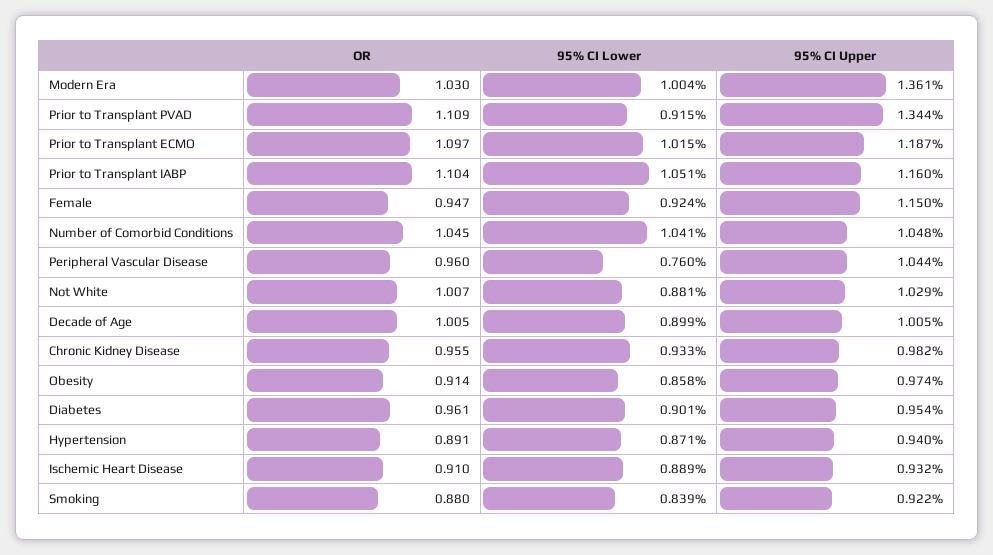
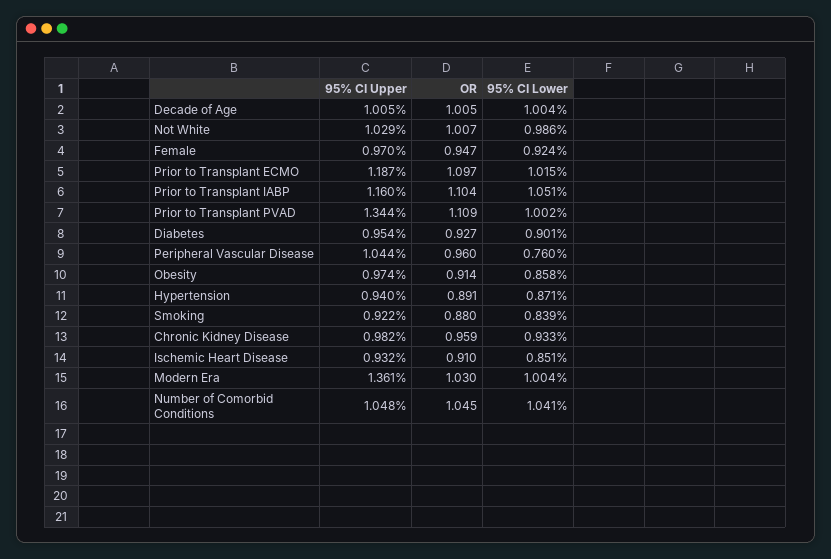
95% CI Lower, Prior to Transplant PVAD: 0.915 -> 1.002
95% CI Upper, Female: 1.15 -> 0.97
95% CI Lower, Not White: 0.881 -> 0.986
95% CI Lower, Decade of Age: 0.899 -> 1.004
OR, Chronic Kidney Disease: 0.955 -> 0.959
OR, Diabetes: 0.961 -> 0.927
95% CI Lower, Ischemic Heart Disease: 0.889 -> 0.851

